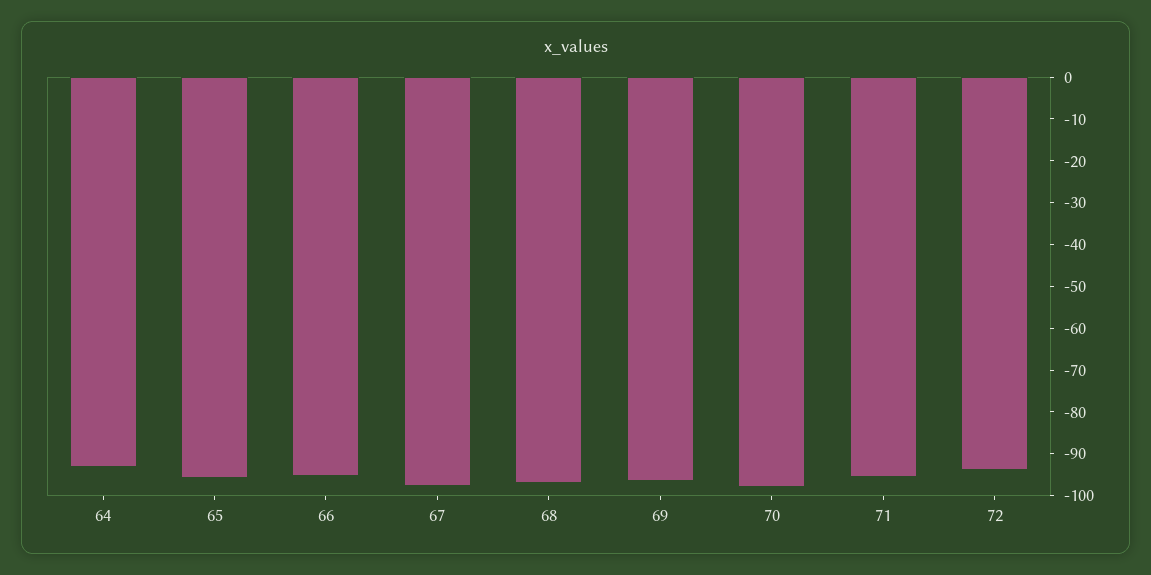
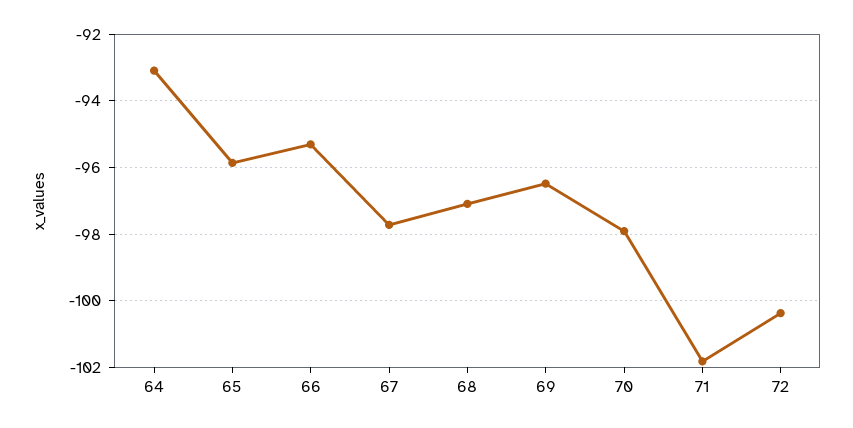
71: -96 -> -101.8
72: -94 -> -100.4

